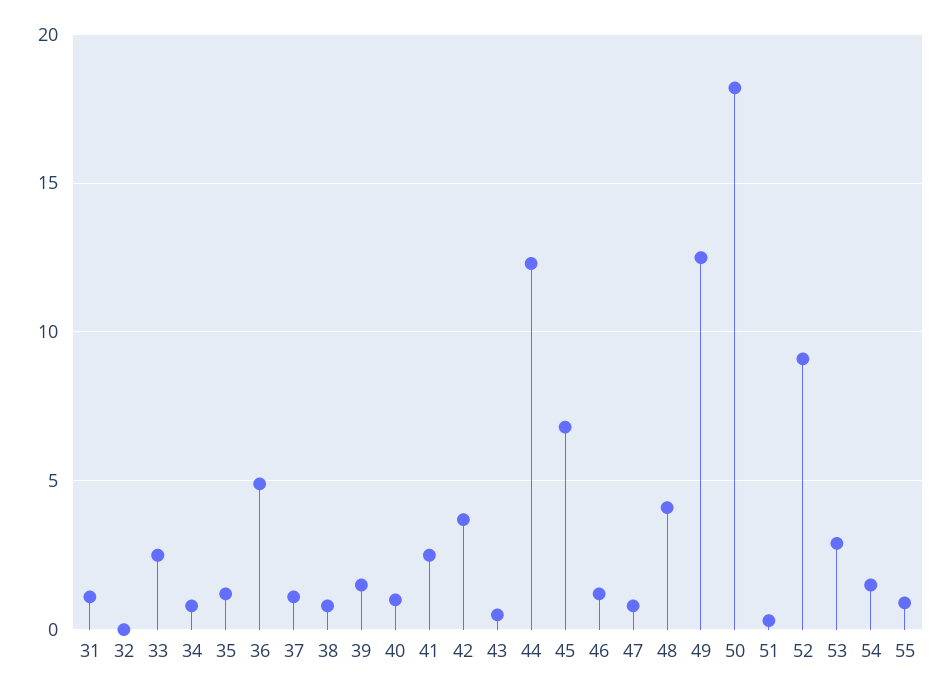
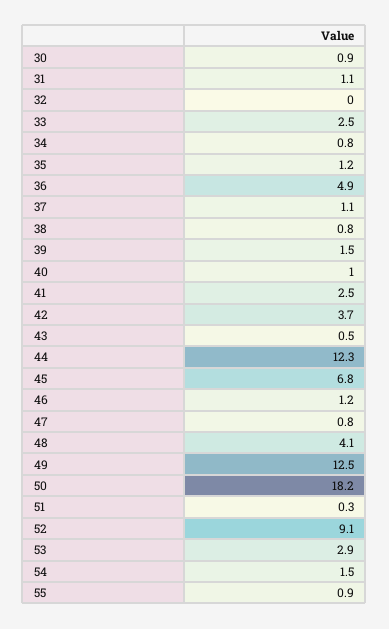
30: none -> 0.9

